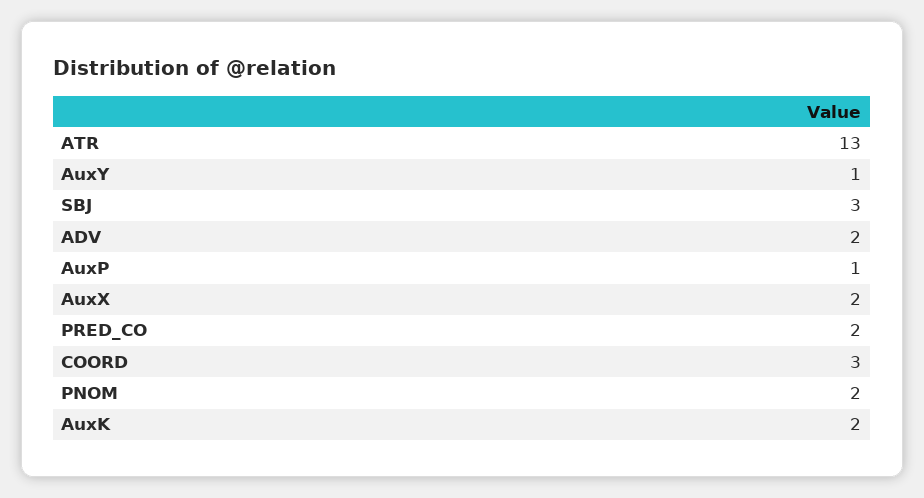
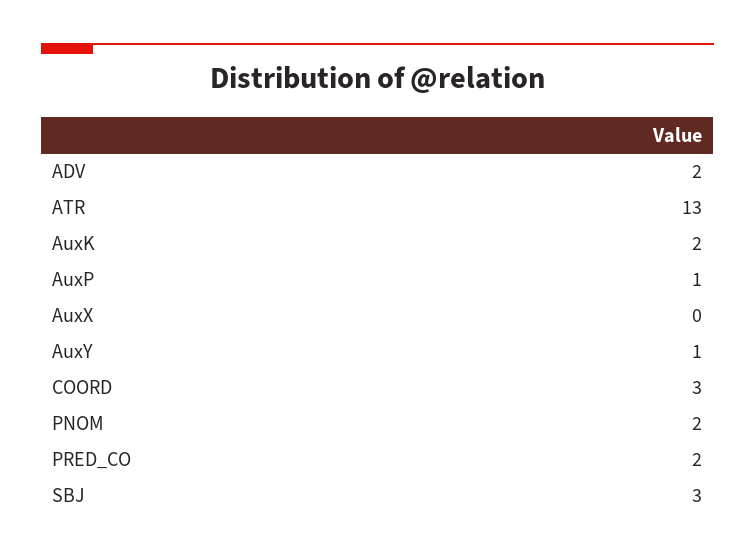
AuxX: 2 -> 0

